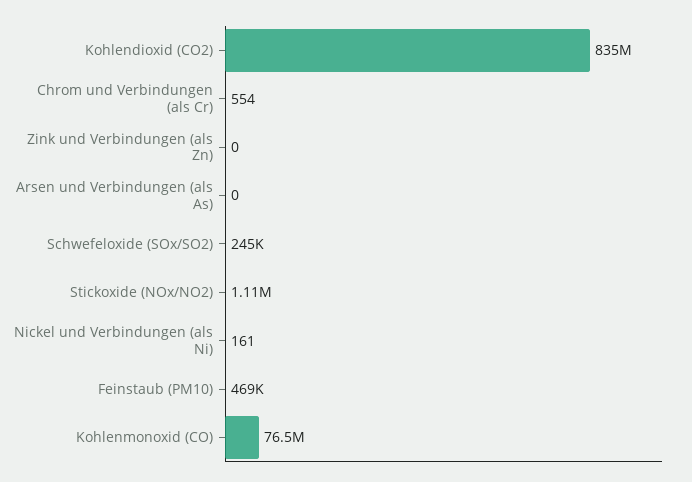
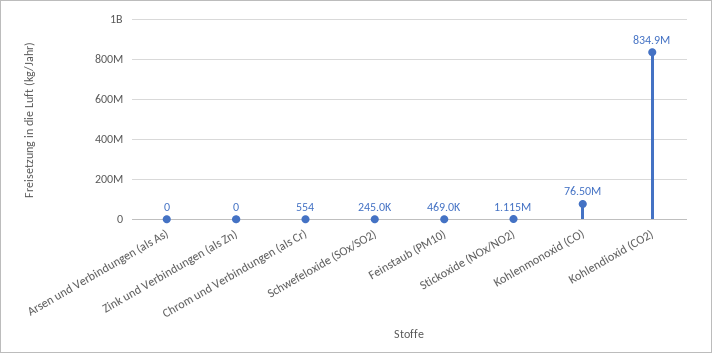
Nickel und Verbindungen (als Ni): 161 -> none

